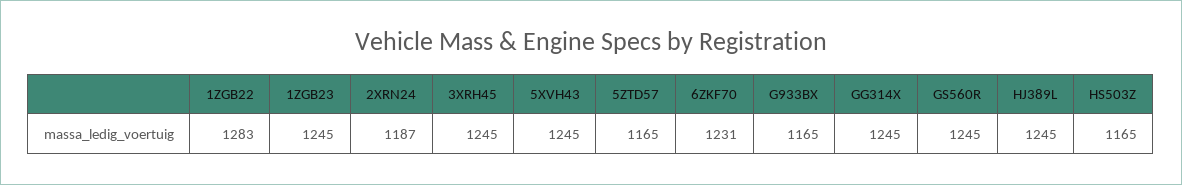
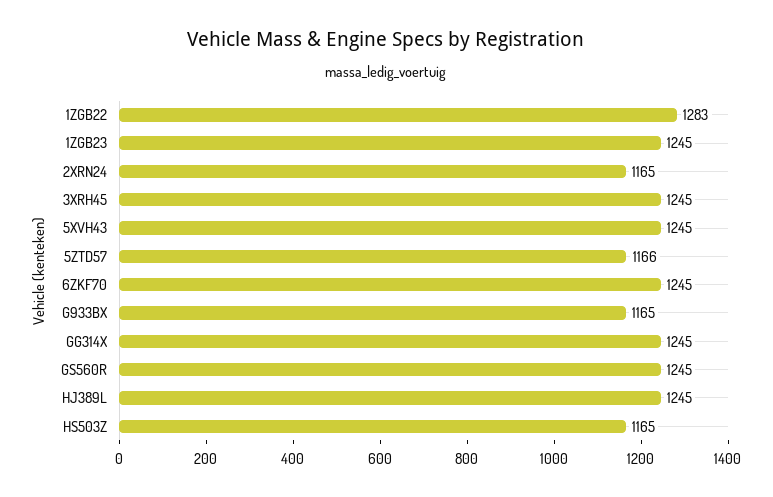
2XRN24: 1187 -> 1165
5ZTD57: 1165 -> 1166
6ZKF70: 1231 -> 1245

